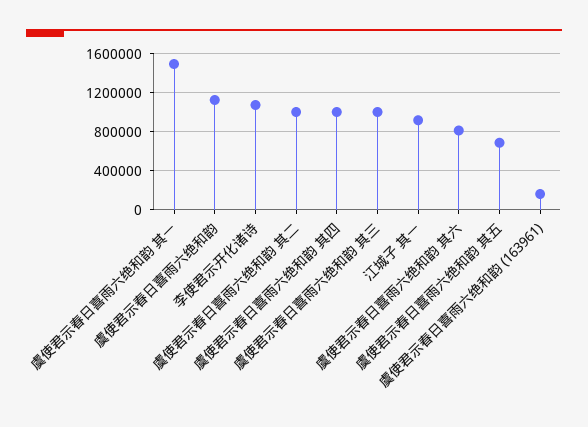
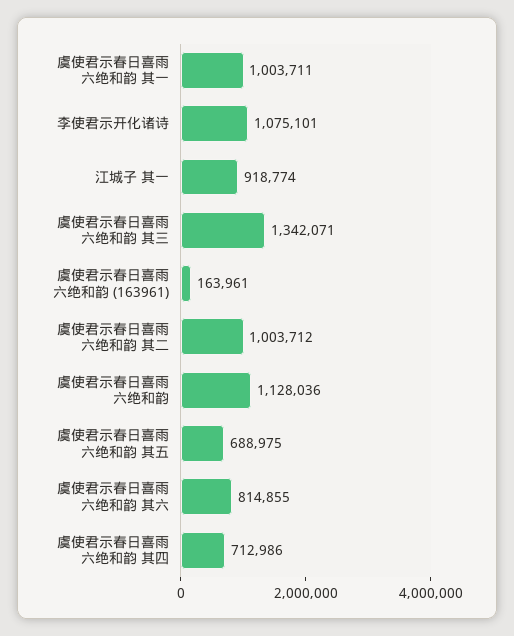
虞使君示春日喜雨六绝和韵 其一: 1500000 -> 1003711
虞使君示春日喜雨六绝和韵 其四: 1000000 -> 712986
虞使君示春日喜雨六绝和韵 其三: 1000000 -> 1342071

